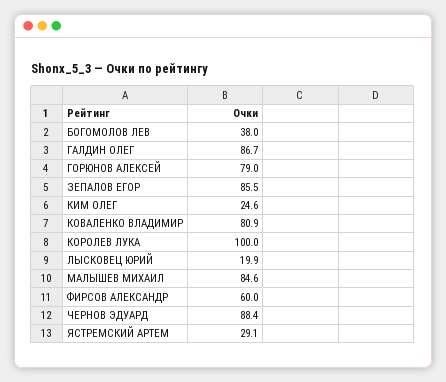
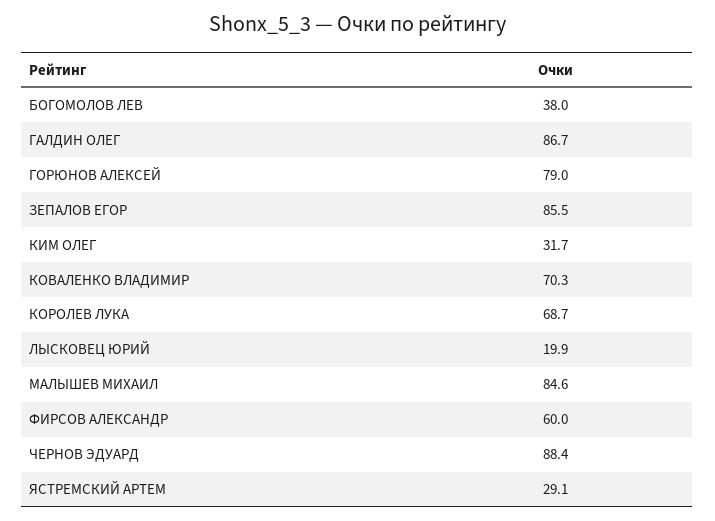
КИМ ОЛЕГ: 24.6 -> 31.7
КОВАЛЕНКО ВЛАДИМИР: 80.9 -> 70.3
КОРОЛЕВ ЛУКА: 100 -> 68.7

